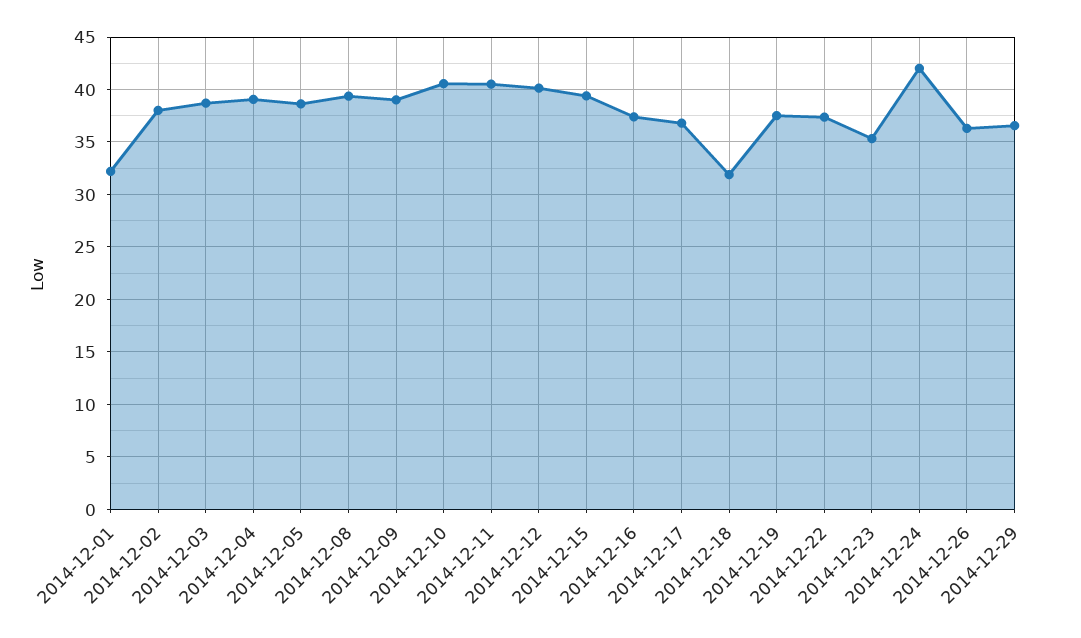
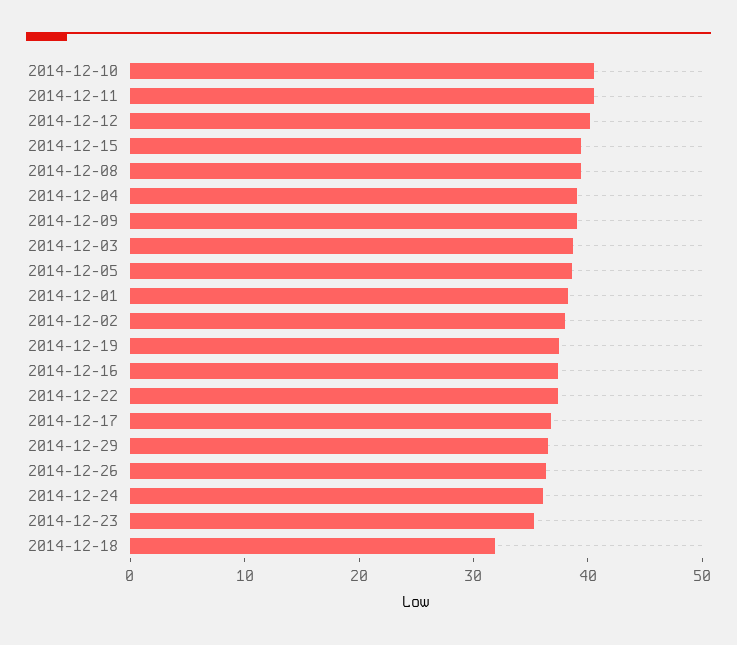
2014-12-01: 32 -> 38
2014-12-24: 42 -> 36

